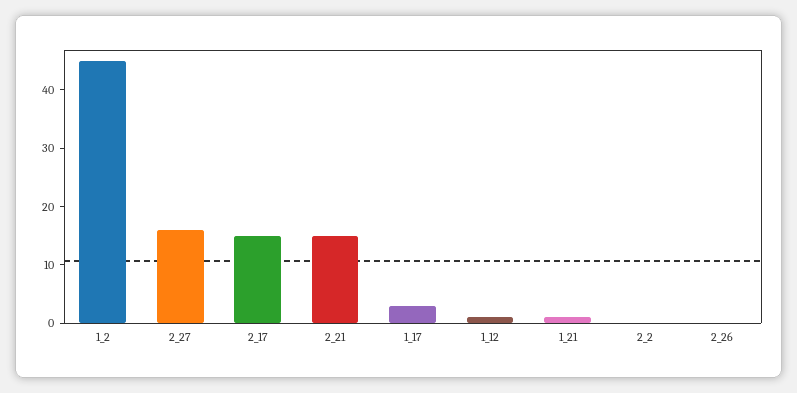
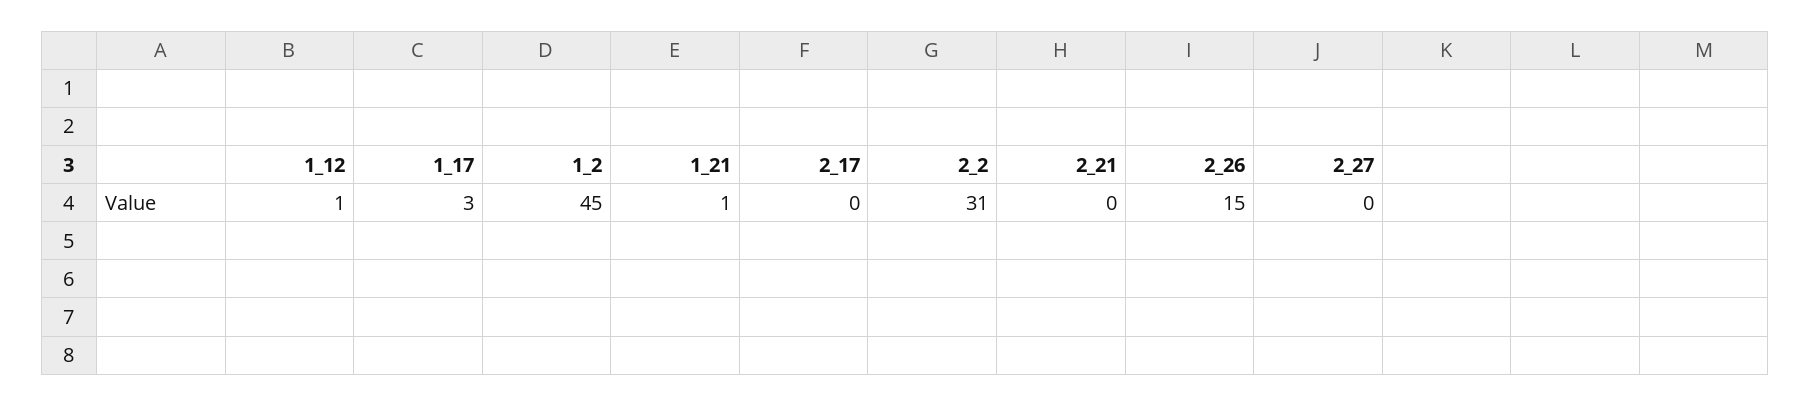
2_27: 15 -> 0
2_17: 15 -> 0
2_21: 15 -> 0
2_2: 0 -> 31
2_26: 0 -> 15

